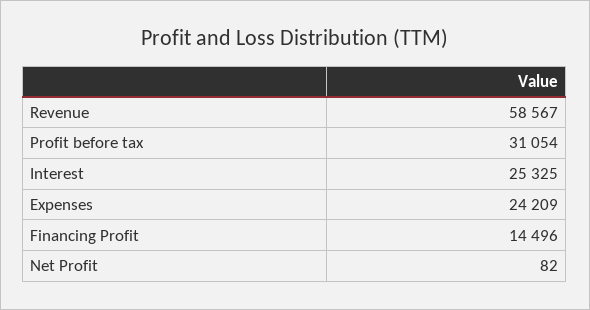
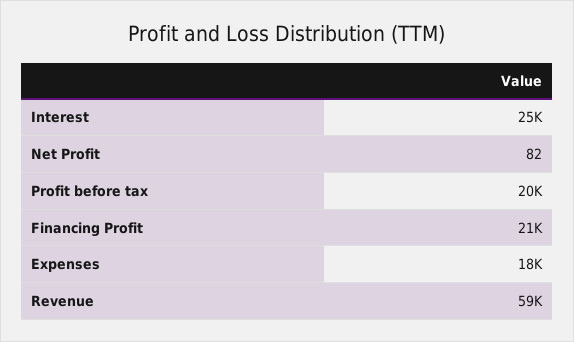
Profit before tax: 31054 -> 20000
Expenses: 24209 -> 18000
Financing Profit: 14496 -> 21000

